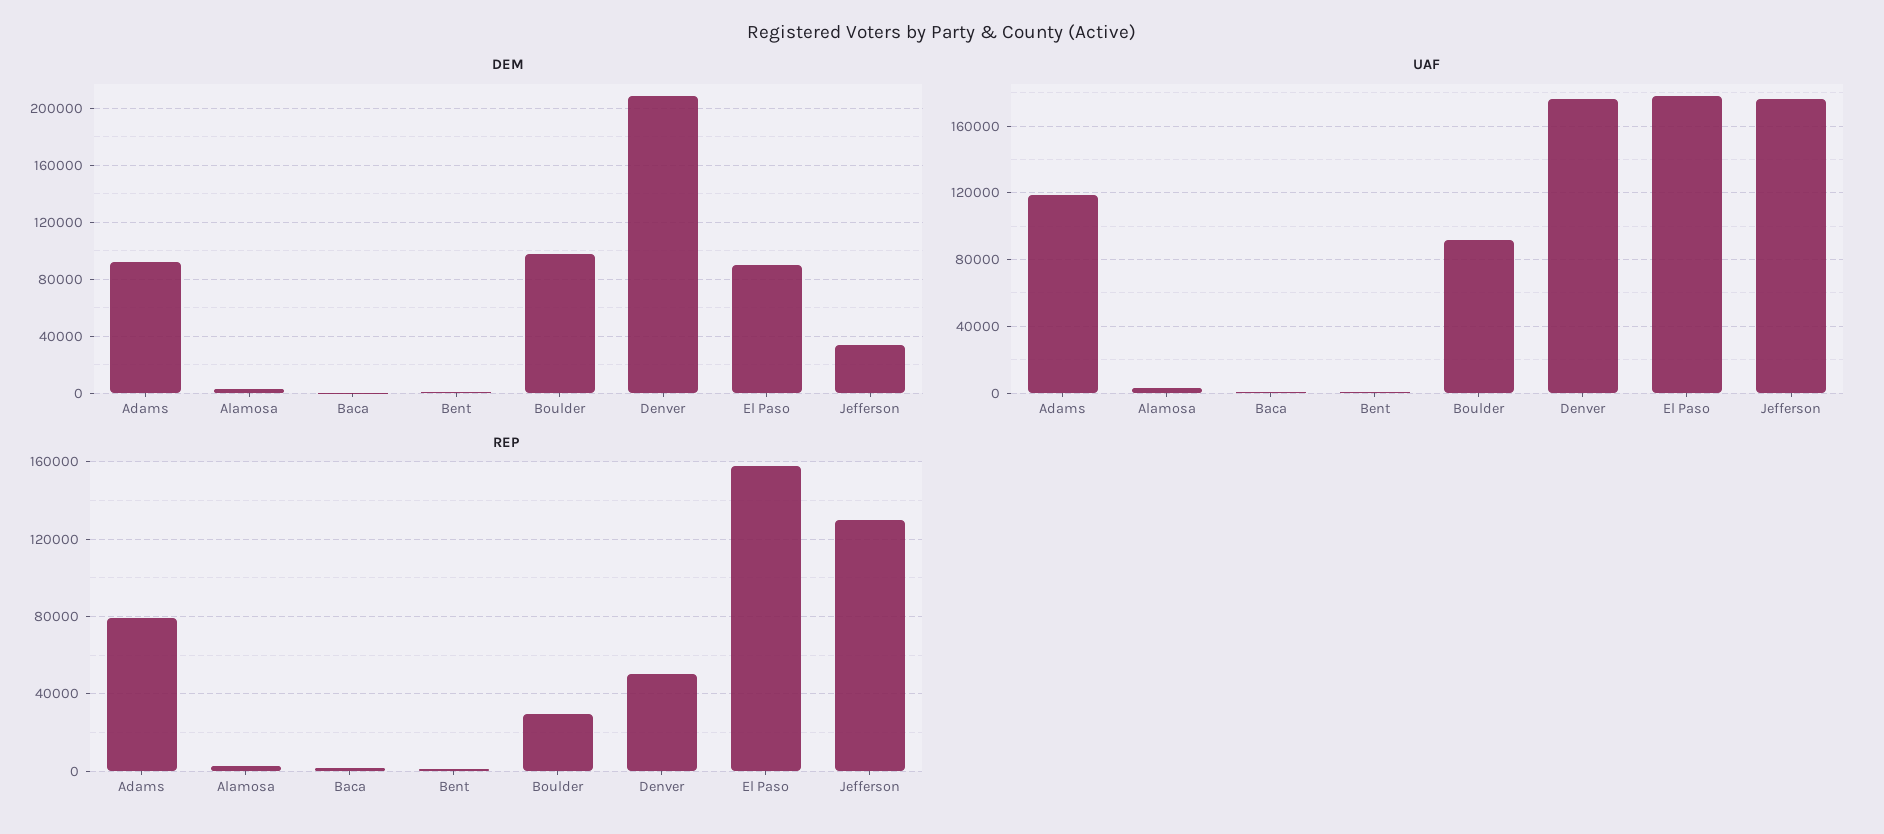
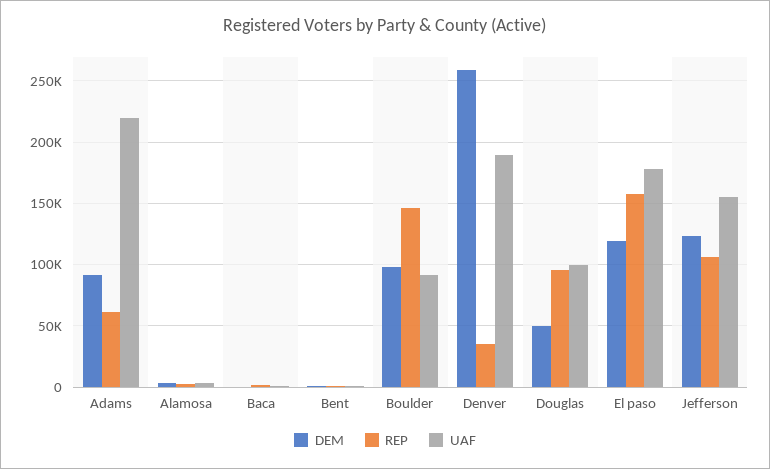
DEM, Denver: 210000 -> 260000
DEM, El Paso: 90000 -> 120000
DEM, Jefferson: 35000 -> 125000
UAF, Adams: 120000 -> 220000
UAF, Denver: 175000 -> 190000
UAF, Jefferson: 175000 -> 155000
REP, Adams: 80000 -> 60000
REP, Boulder: 30000 -> 145000
REP, Denver: 50000 -> 35000
REP, Jefferson: 130000 -> 105000
DEM, Douglas: none -> 50000
REP, Douglas: none -> 95000
UAF, Douglas: none -> 100000

